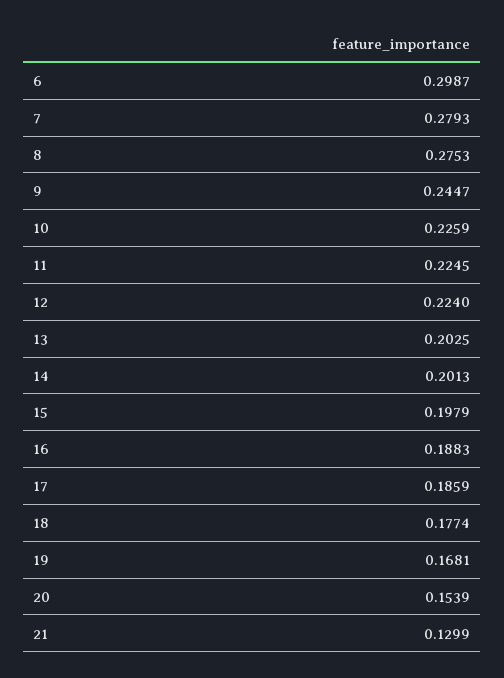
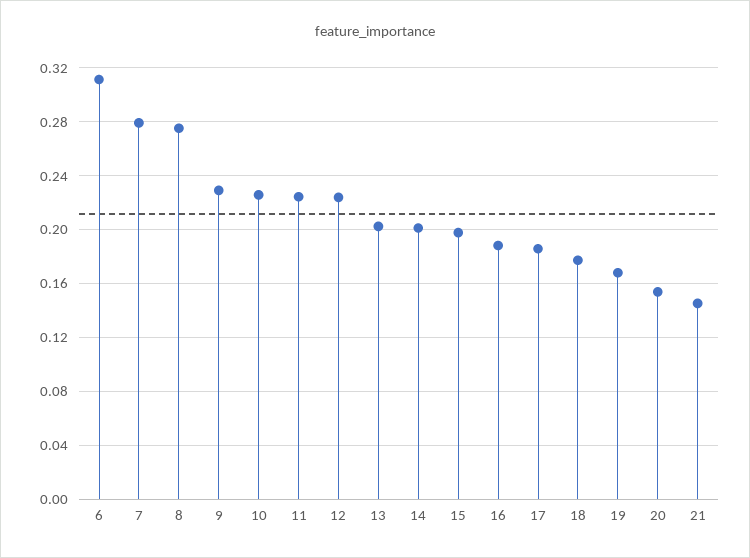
6: 0.2987 -> 0.31
9: 0.2447 -> 0.23
21: 0.1299 -> 0.145

